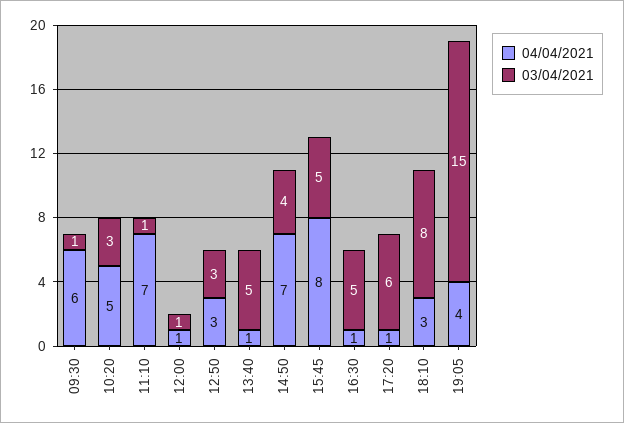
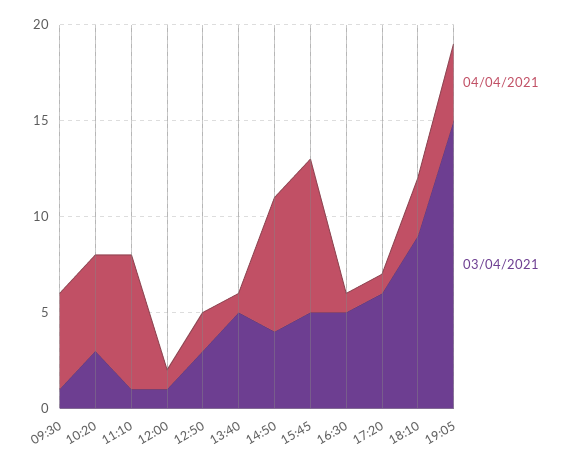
04/04/2021, 09:30: 6 -> 5
04/04/2021, 12:50: 3 -> 2
03/04/2021, 18:10: 8 -> 9

